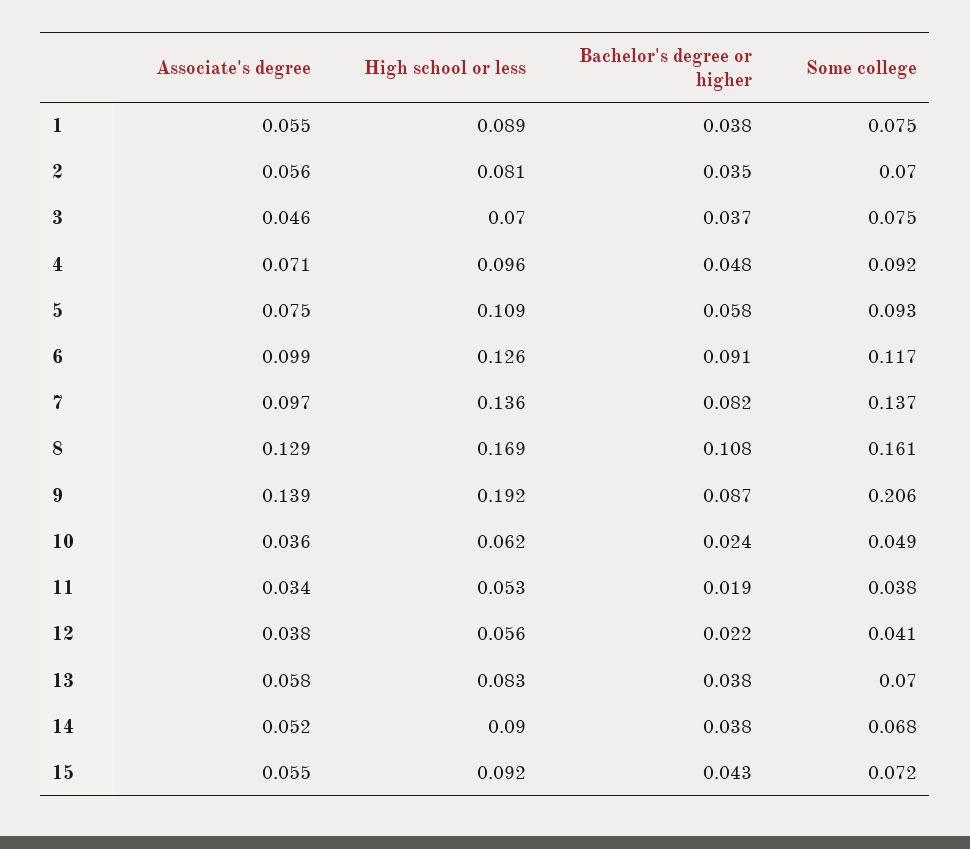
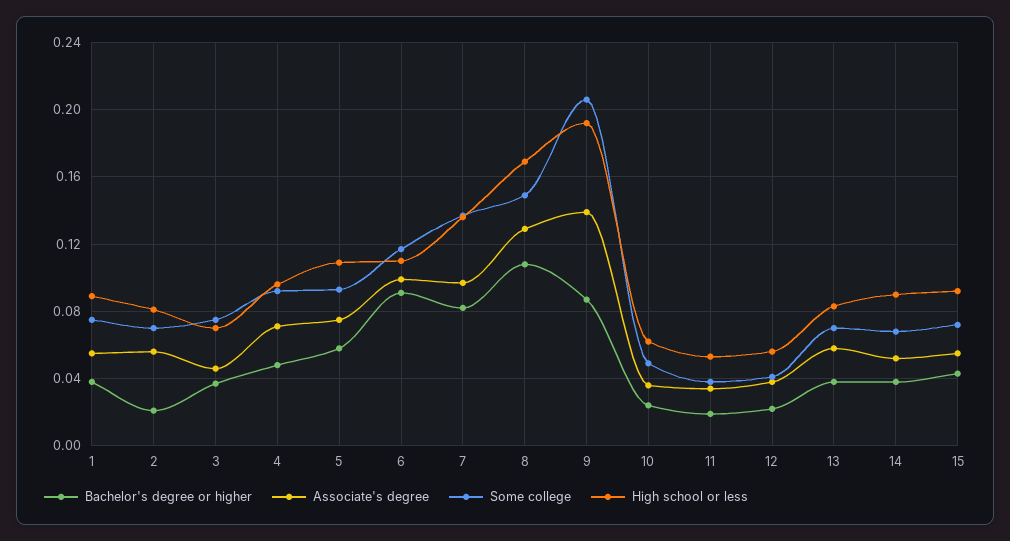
Bachelor's degree or higher, 2: 0.035 -> 0.02
High school or less, 6: 0.126 -> 0.11
Some college, 8: 0.161 -> 0.15

